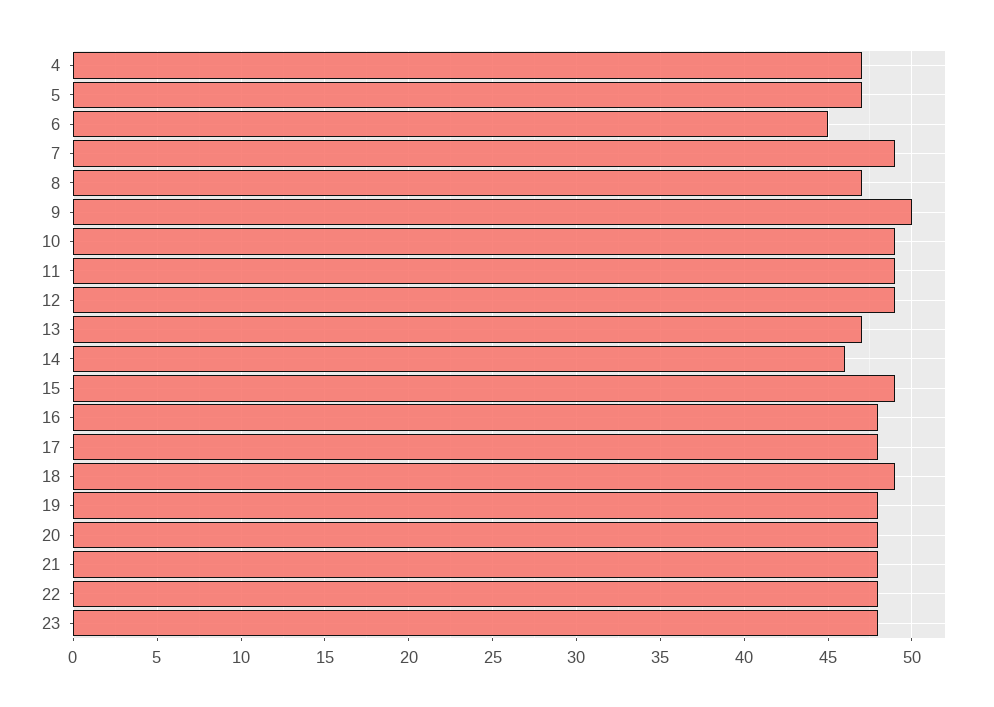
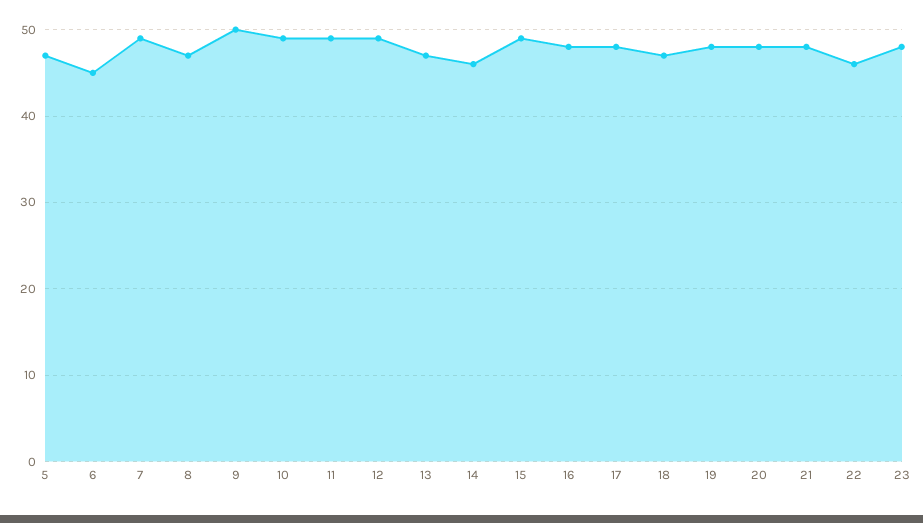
4: 47 -> none
18: 49 -> 47
22: 48 -> 46

